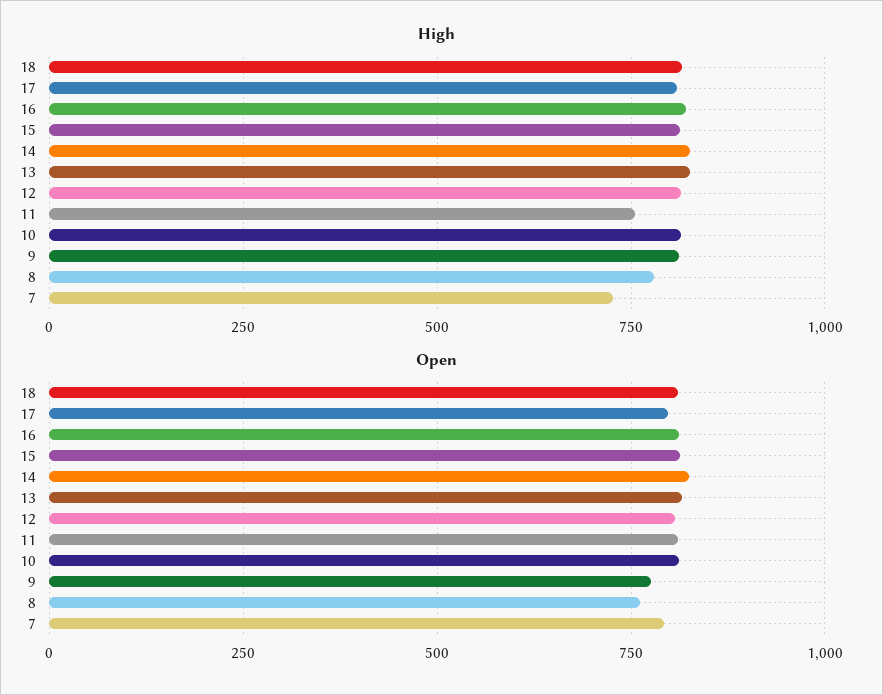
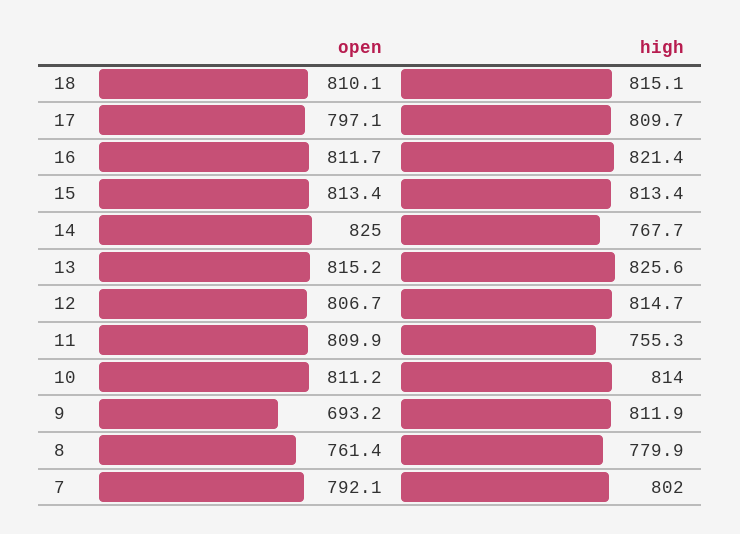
High, 14: 825 -> 767.7
High, 7: 725 -> 802
Open, 9: 775 -> 693.2

